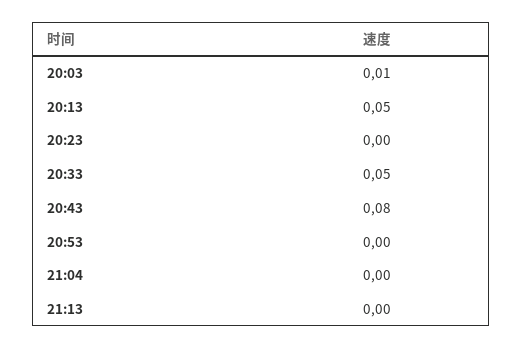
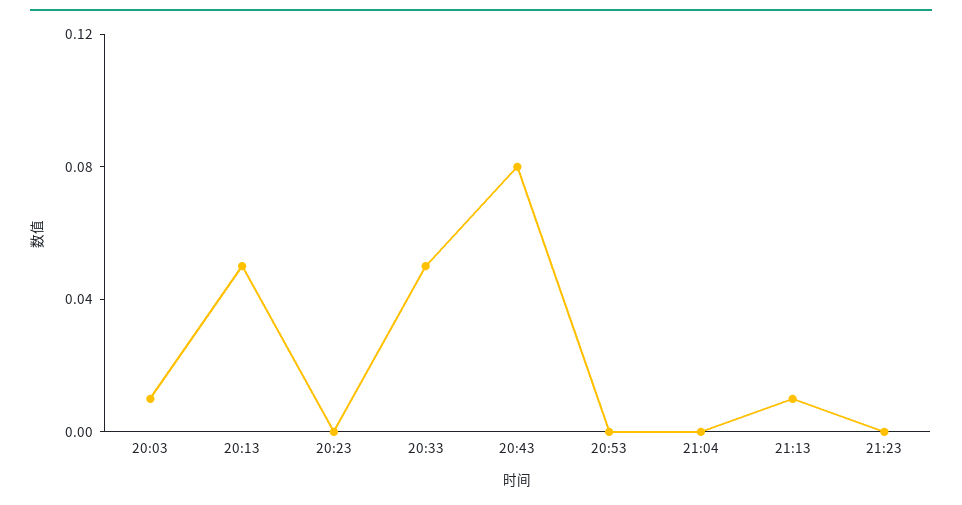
21:13: 0 -> 0.01
21:23: none -> 0

